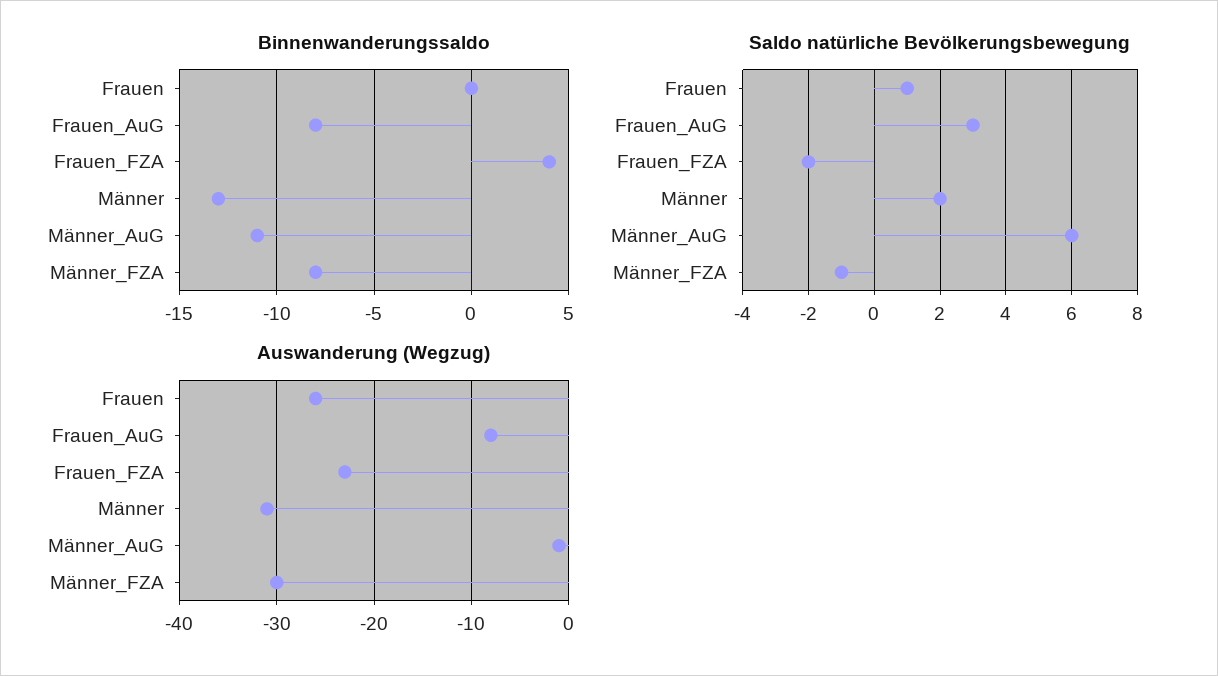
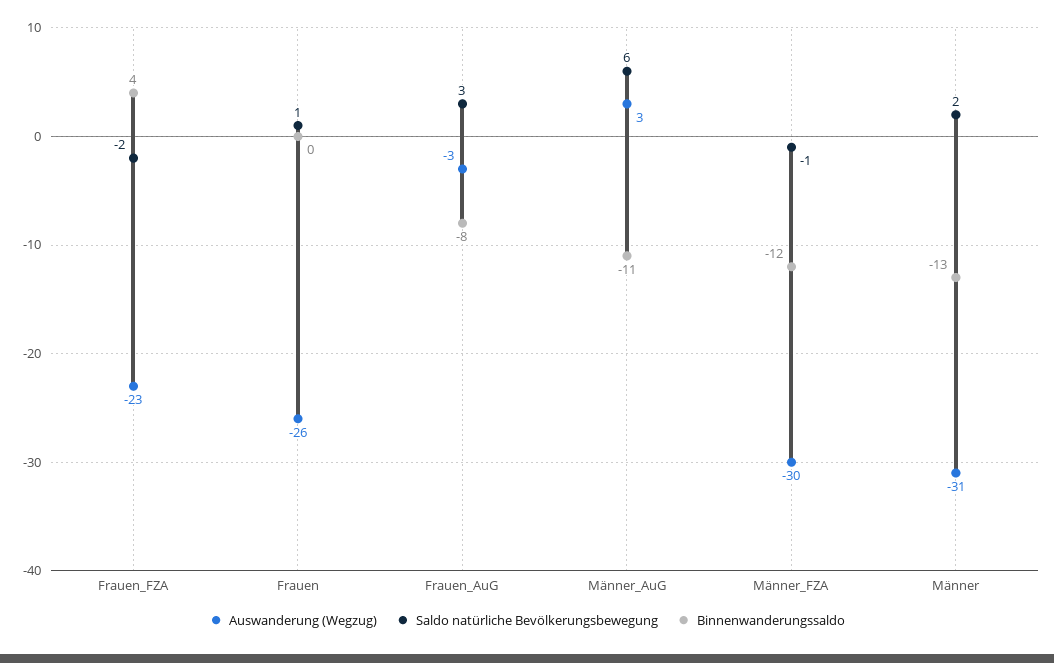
Binnenwanderungssaldo, Männer_FZA: -8 -> -12
Auswanderung (Wegzug), Frauen_AuG: -8 -> -3
Auswanderung (Wegzug), Männer_AuG: -1 -> 3

